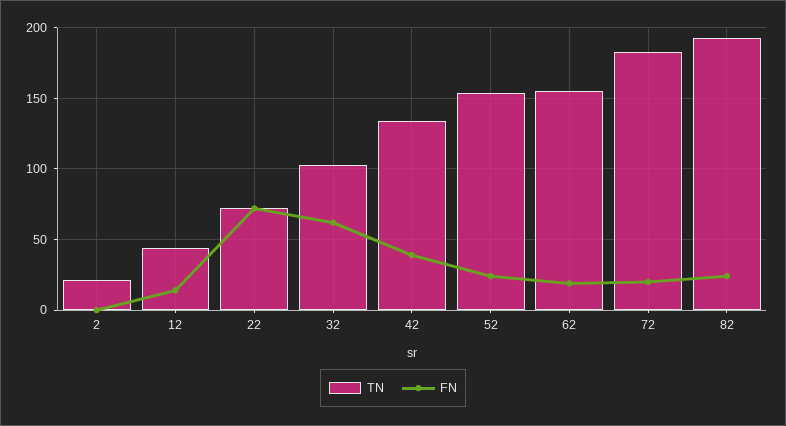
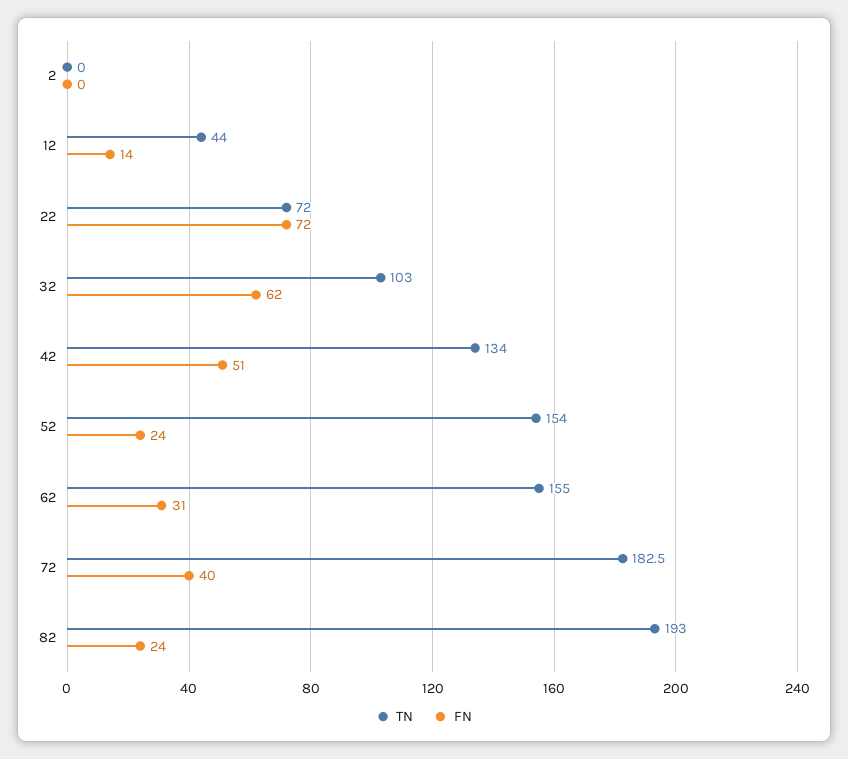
TN, 2: 20 -> 0
FN, 42: 40 -> 51
FN, 62: 20 -> 31
FN, 72: 20 -> 40

